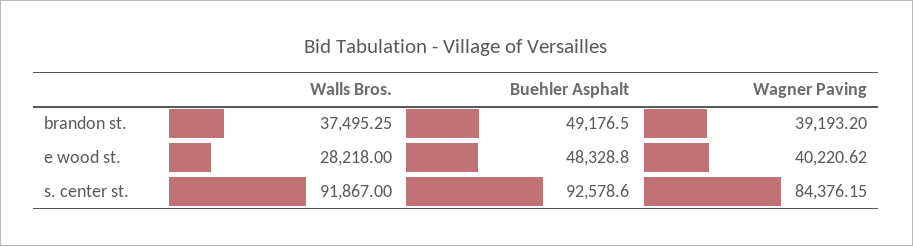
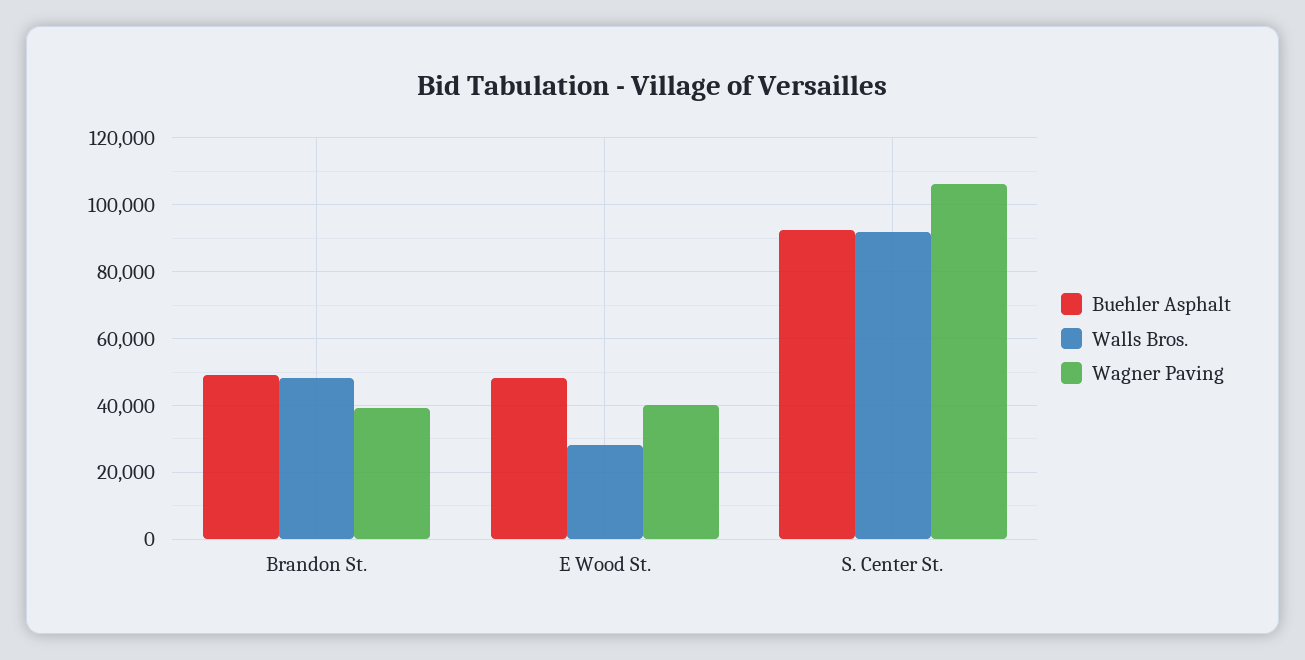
Walls Bros., brandon st.: 37495.25 -> 48000
Wagner Paving, s. center st.: 84376.15 -> 106000

